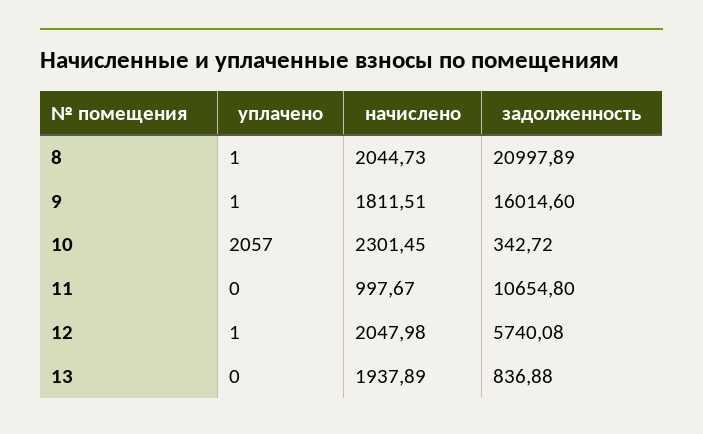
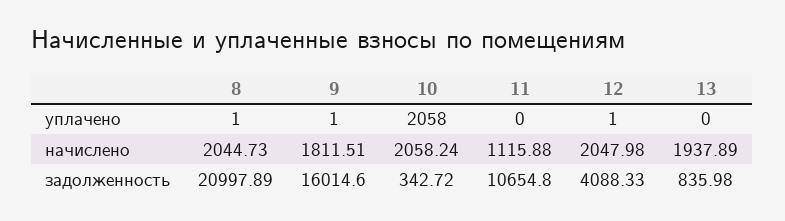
уплачено, 10: 2057 -> 2058
начислено, 10: 2301.45 -> 2058.24
начислено, 11: 997.67 -> 1115.88
задолженность, 12: 5740.08 -> 4088.33
задолженность, 13: 836.88 -> 835.98

